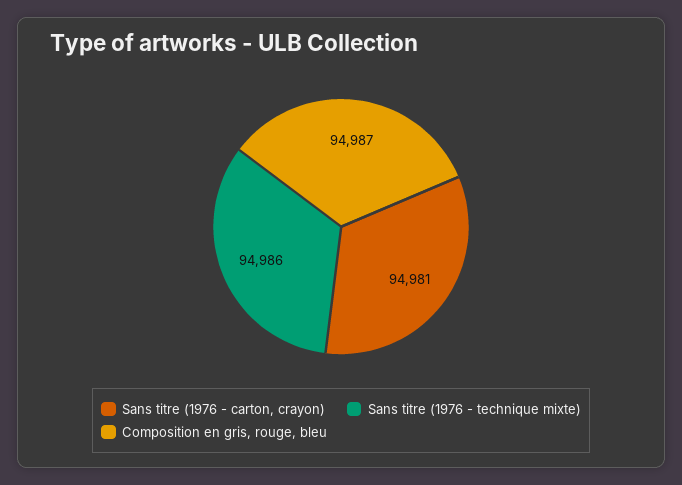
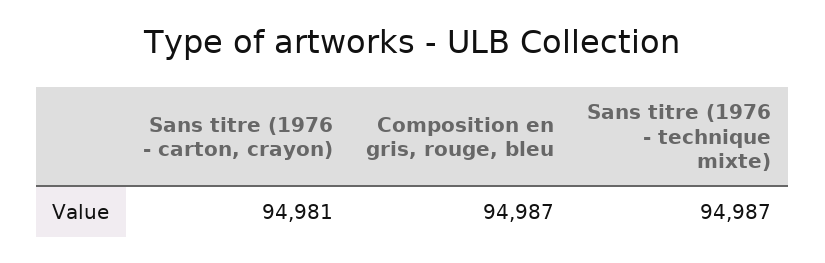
Sans titre (1976 - technique mixte): 94986 -> 94987

